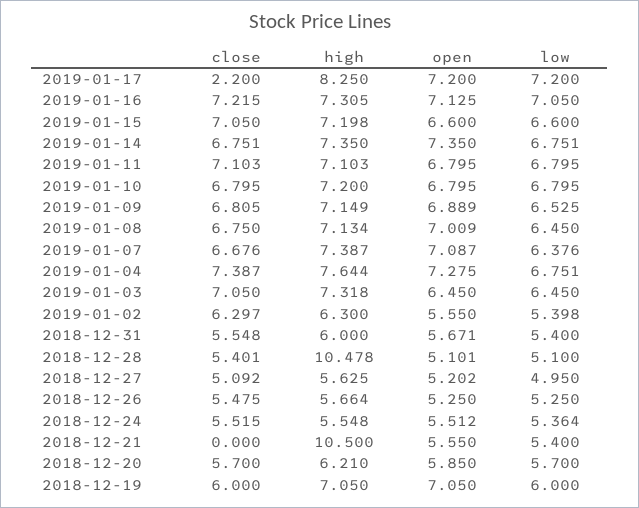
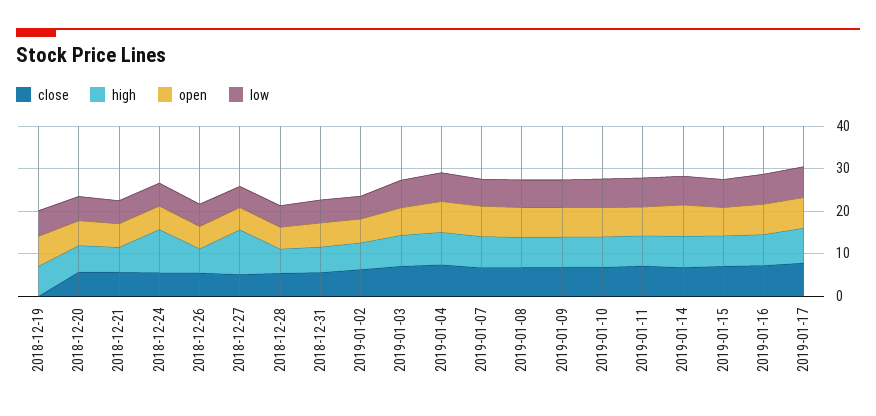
close, 2019-01-17: 2.2 -> 8
high, 2018-12-28: 10.478 -> 6
high, 2018-12-27: 5.625 -> 10
high, 2018-12-24: 5.548 -> 10
close, 2018-12-21: 0 -> 6
high, 2018-12-21: 10.5 -> 6
close, 2018-12-19: 6 -> 0

